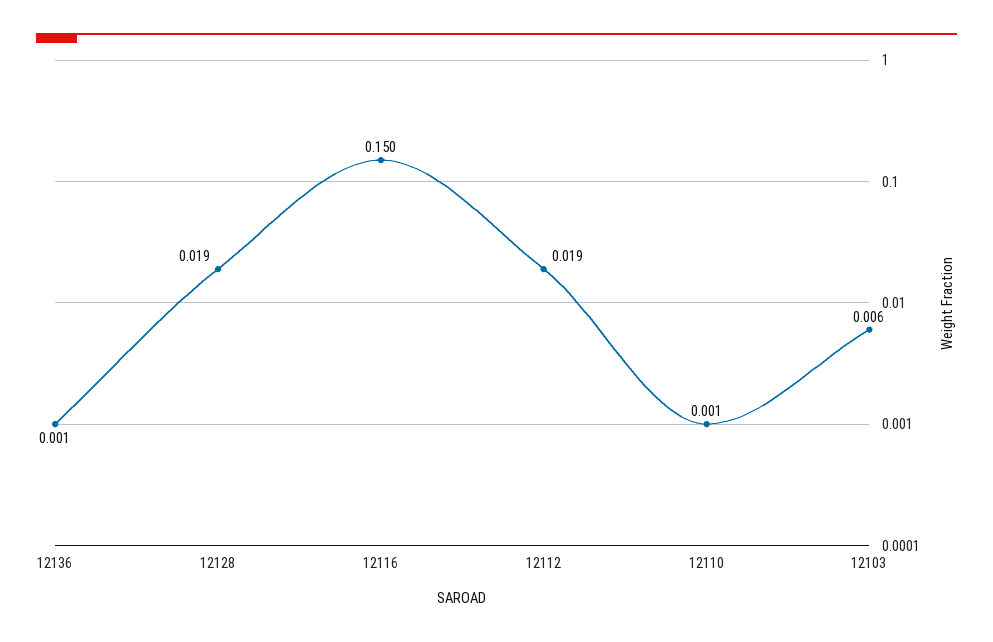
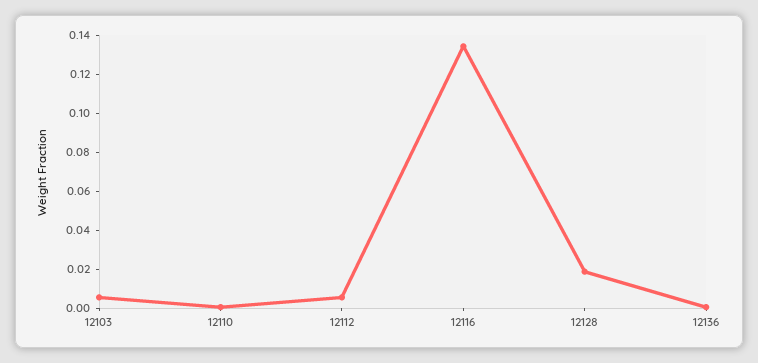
12116: 0.15 -> 0.135
12112: 0.019 -> 0.005

